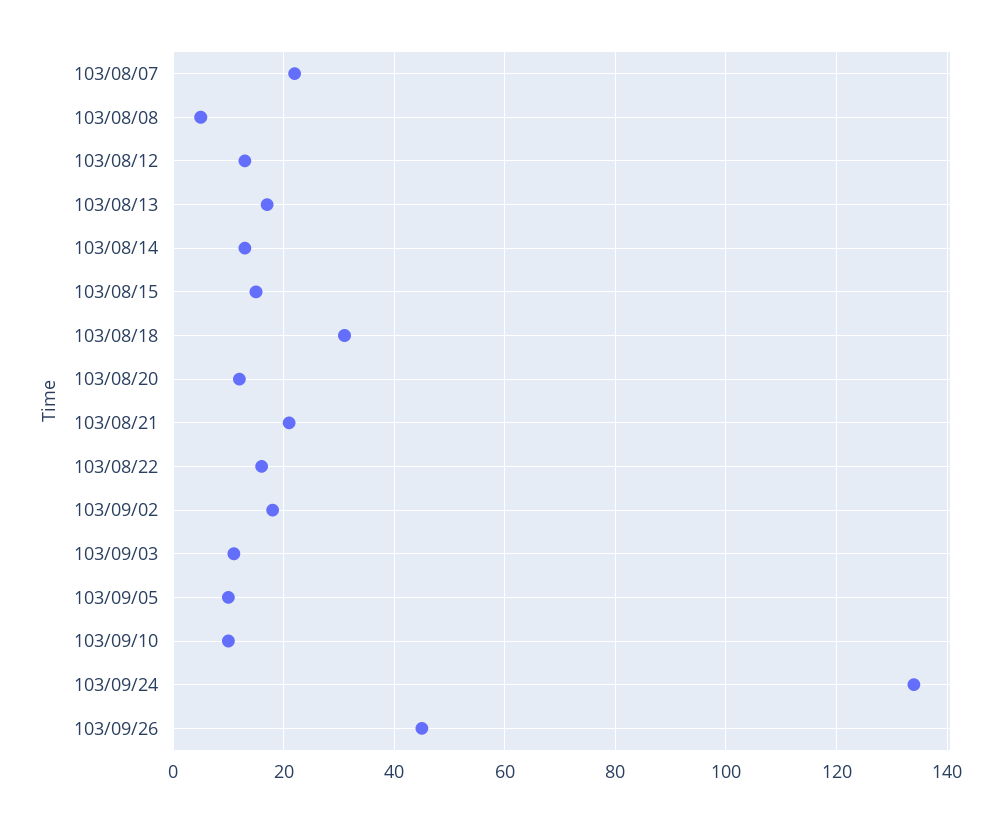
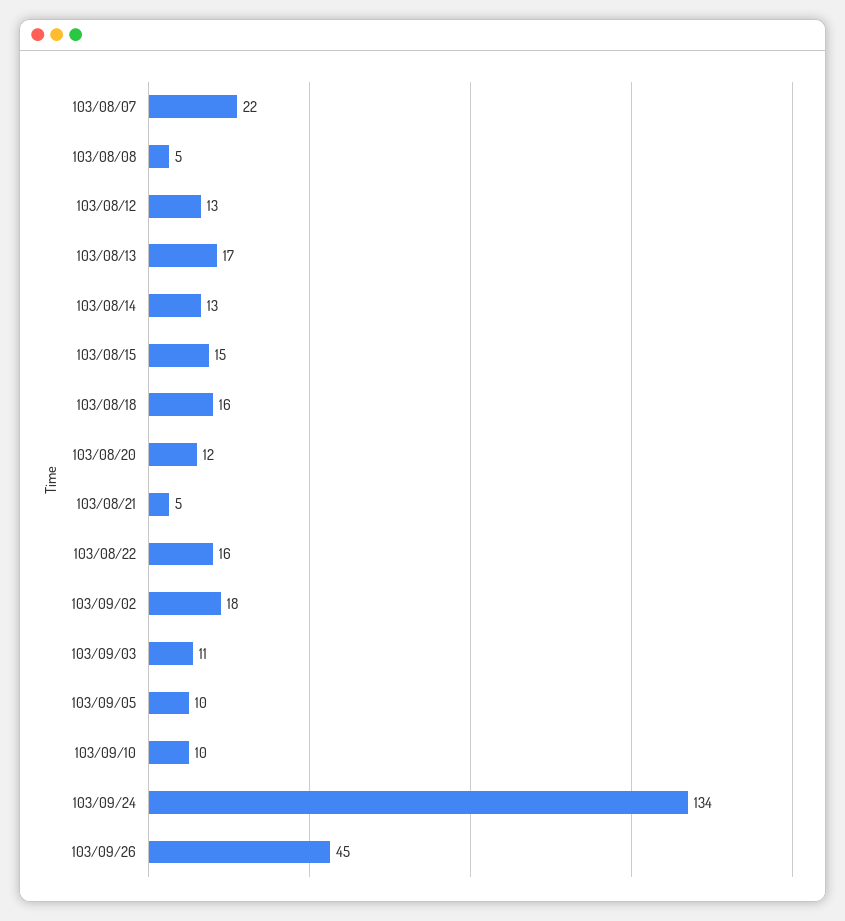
103/08/18: 30 -> 16
103/08/21: 20 -> 5

